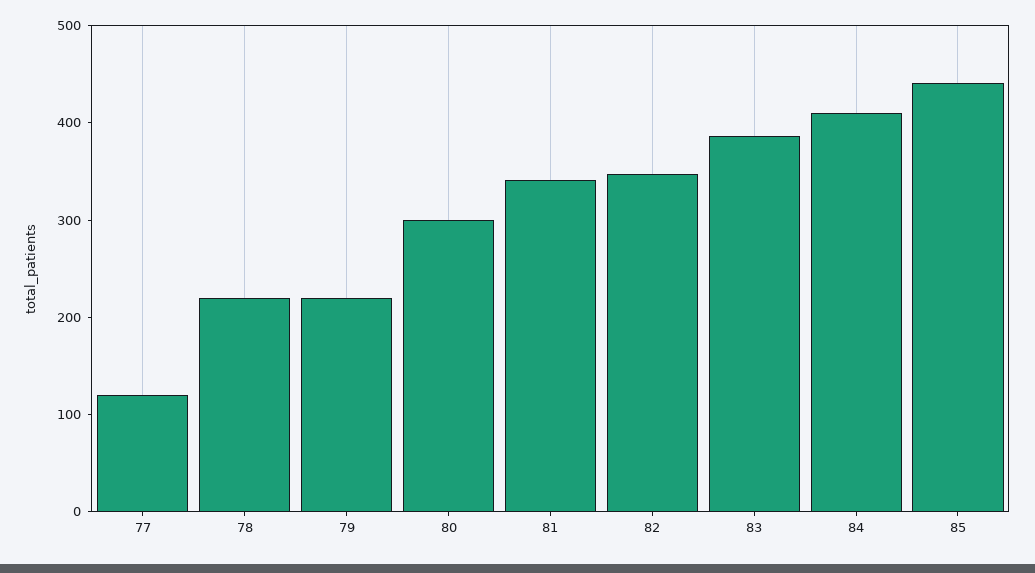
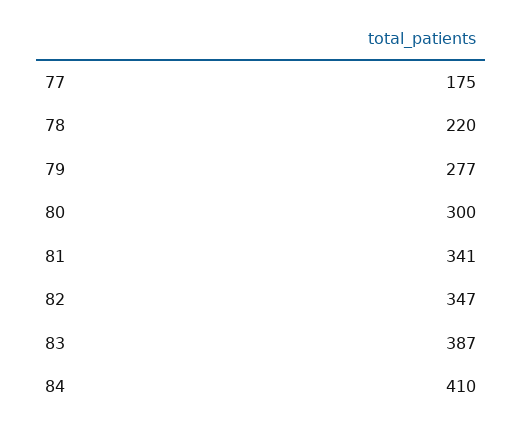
77: 120 -> 175
79: 220 -> 277
85: 440 -> none

